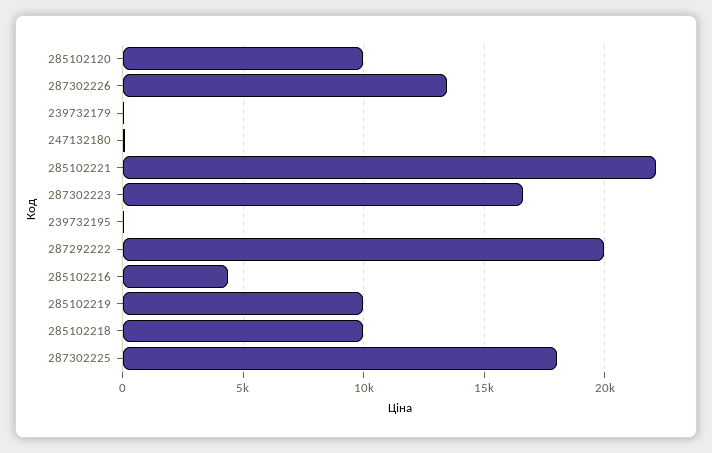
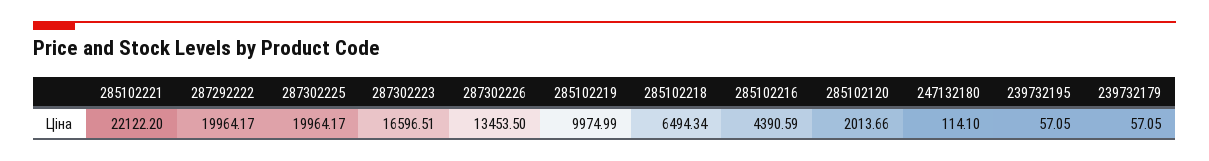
285102120: 10000 -> 2013.66
285102218: 10000 -> 6494.34
287302225: 18000 -> 19964.17

